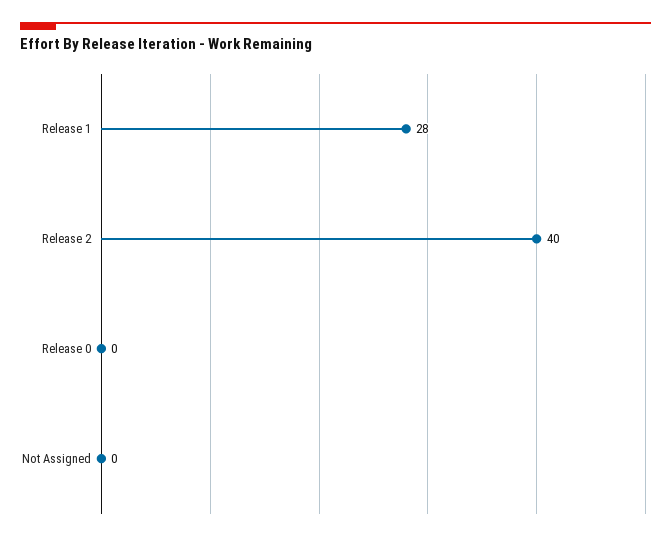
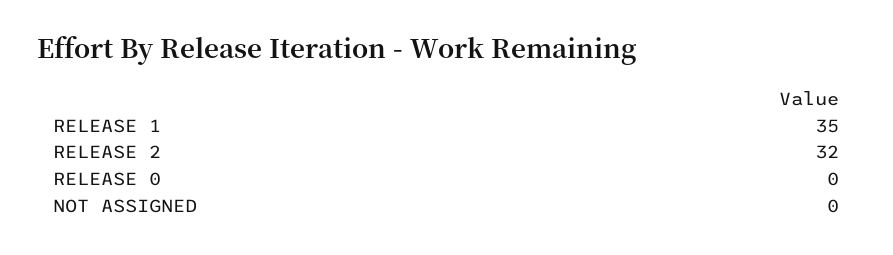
Release 1: 28 -> 35
Release 2: 40 -> 32

